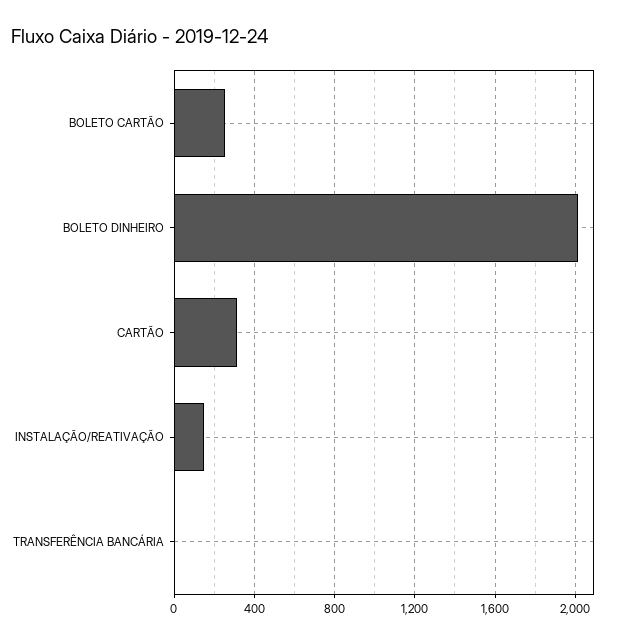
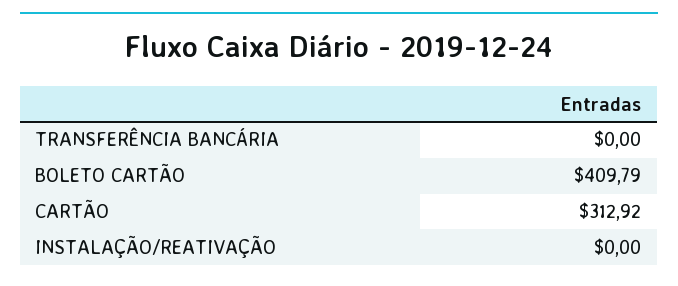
BOLETO CARTÃO: 250 -> 409.79
BOLETO DINHEIRO: 2000 -> none
INSTALAÇÃO/REATIVAÇÃO: 150 -> 0

